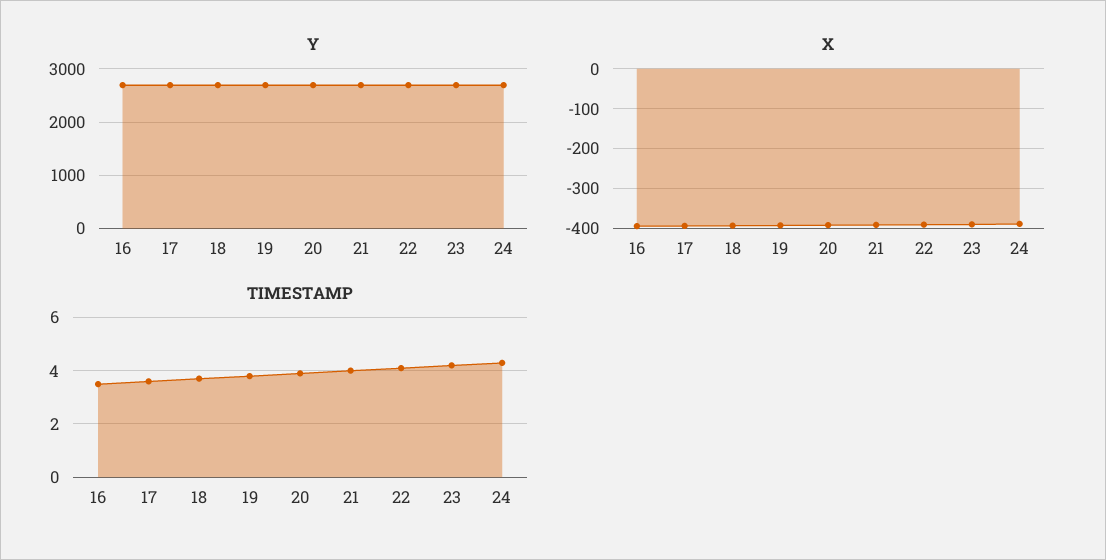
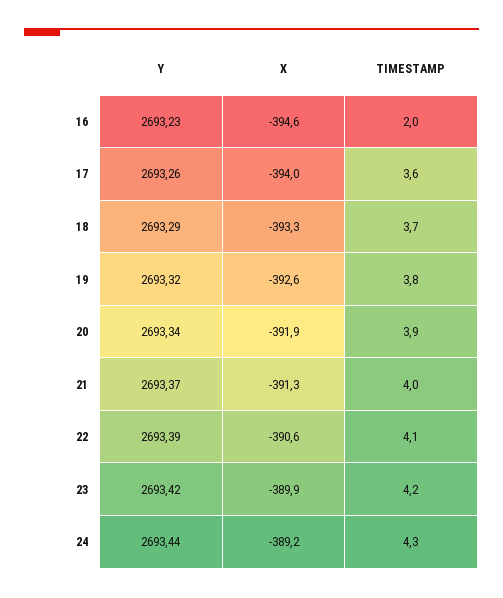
TIMESTAMP, 16: 3.5 -> 2

